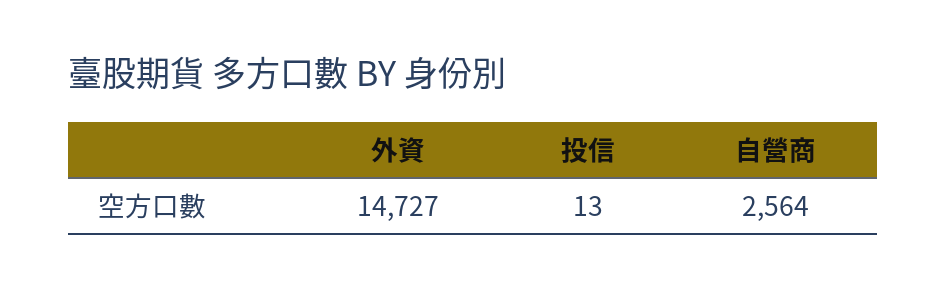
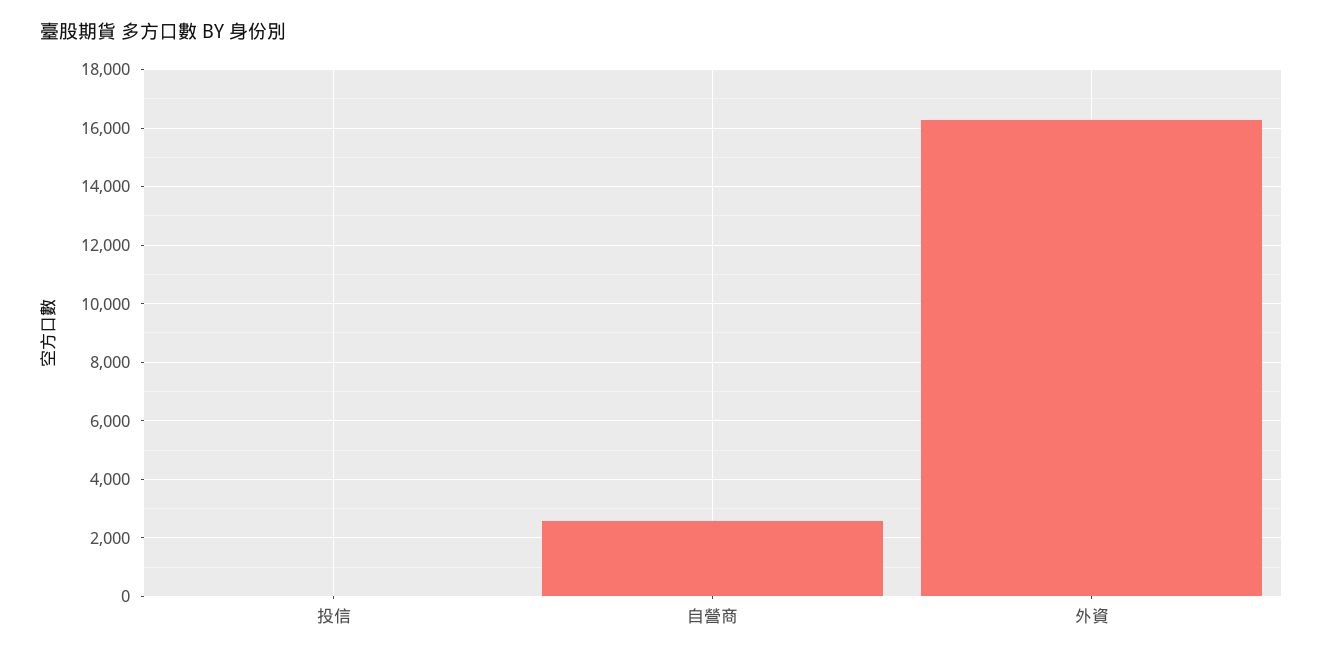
外資: 14727 -> 16250

